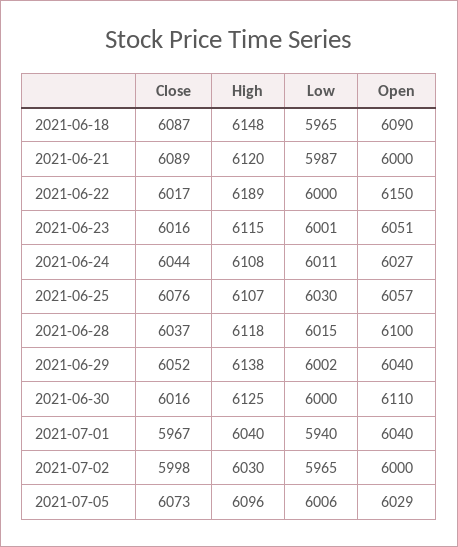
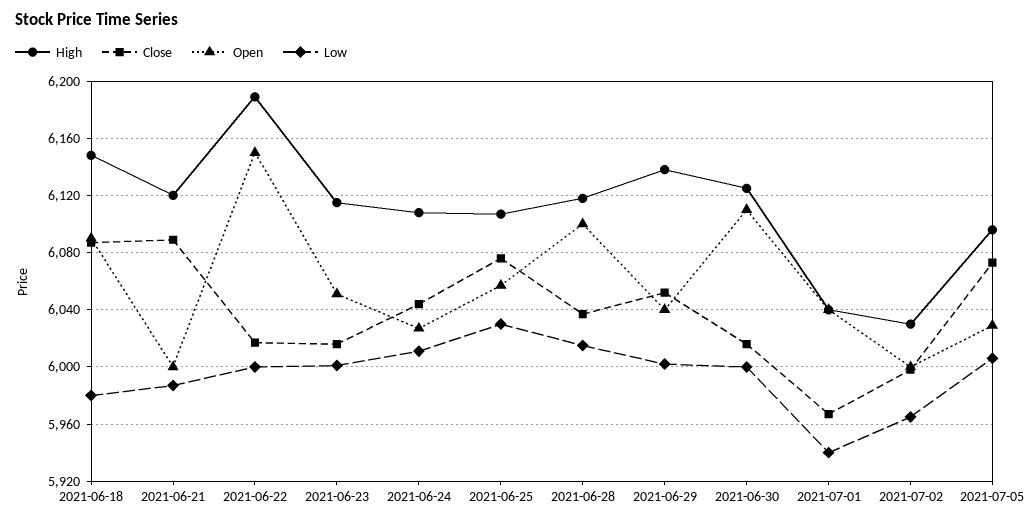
Low, 2021-06-18: 5965 -> 5980

